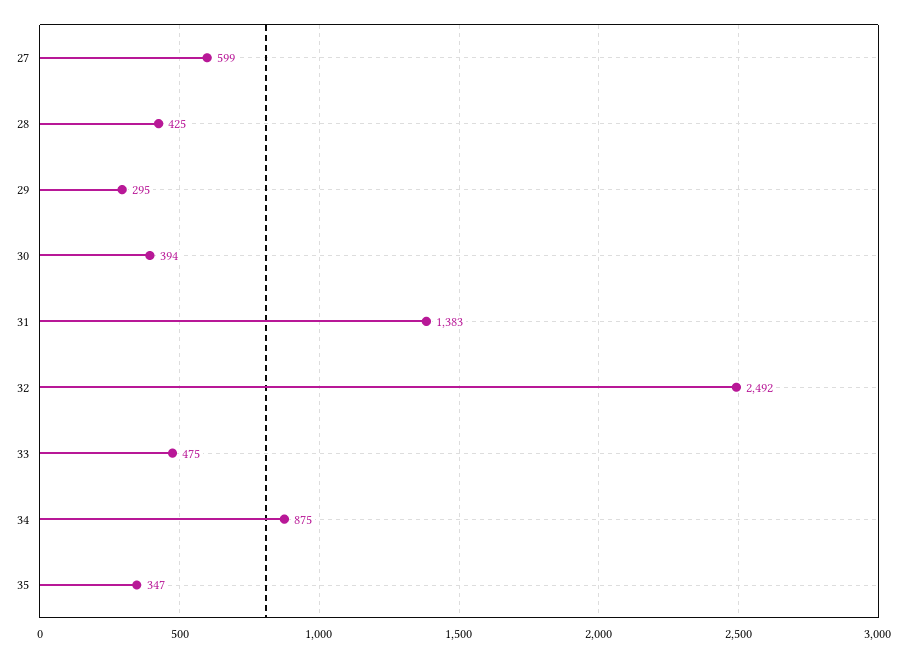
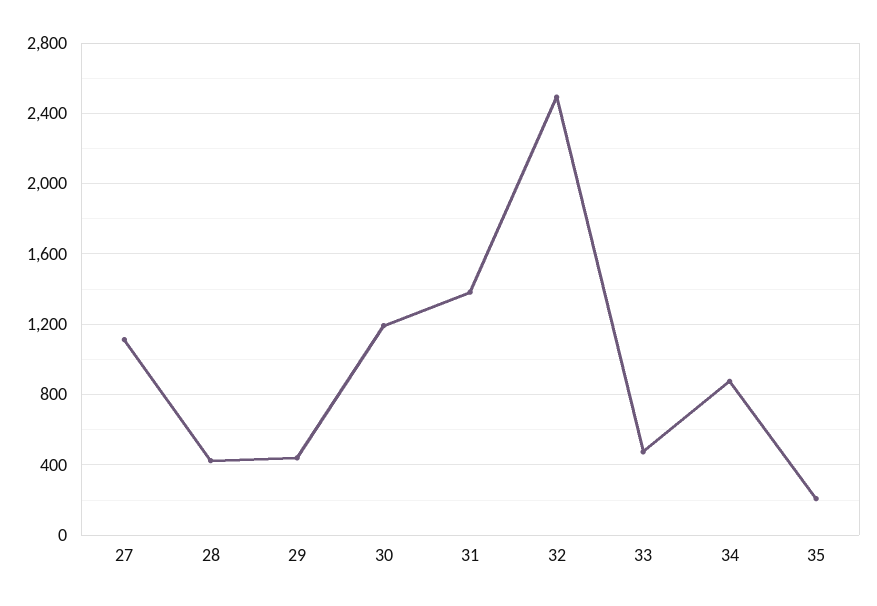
27: 599 -> 1100
29: 295 -> 450
30: 394 -> 1200
35: 347 -> 200

